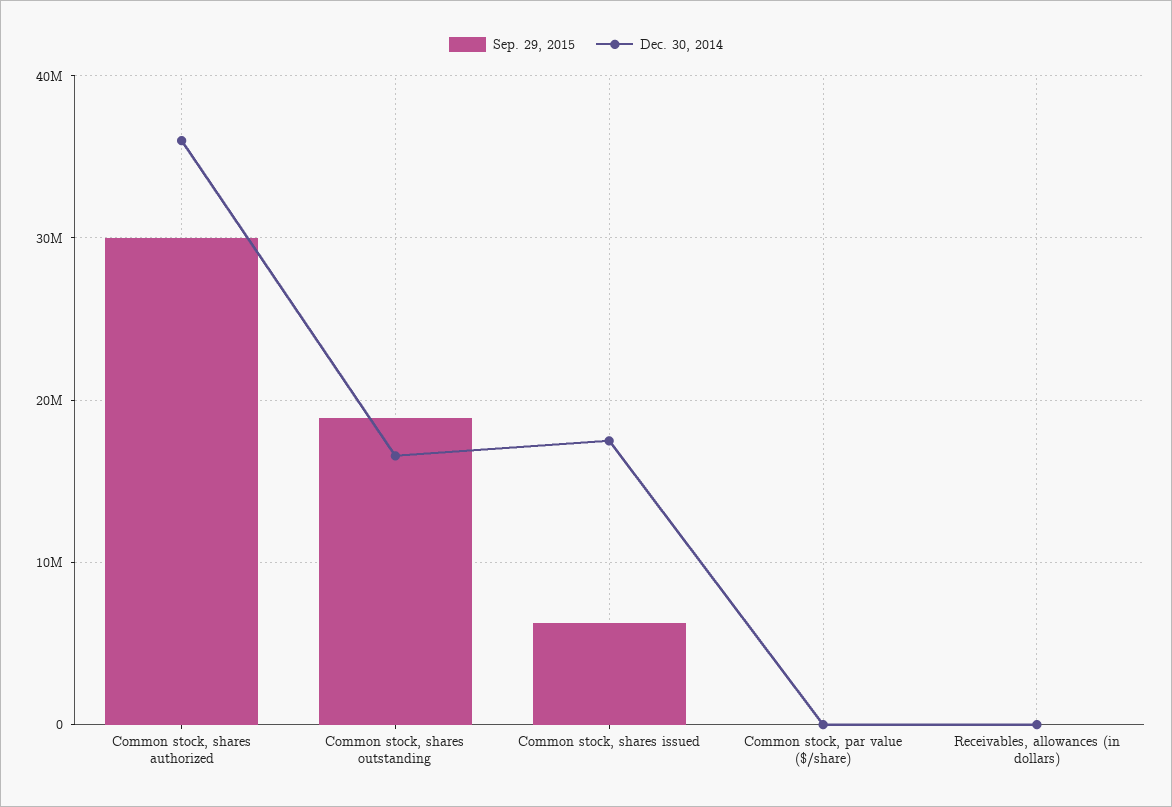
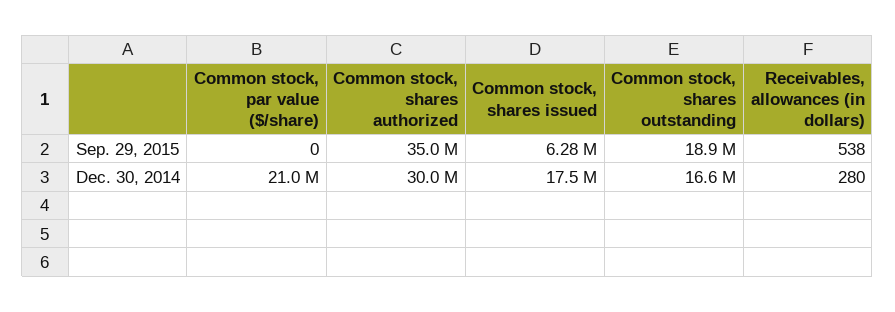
Sep. 29, 2015, Common stock, shares authorized: 30000000 -> 35000000
Dec. 30, 2014, Common stock, shares authorized: 36000000 -> 30000000
Dec. 30, 2014, Common stock, par value ($/share): 0 -> 21000000

